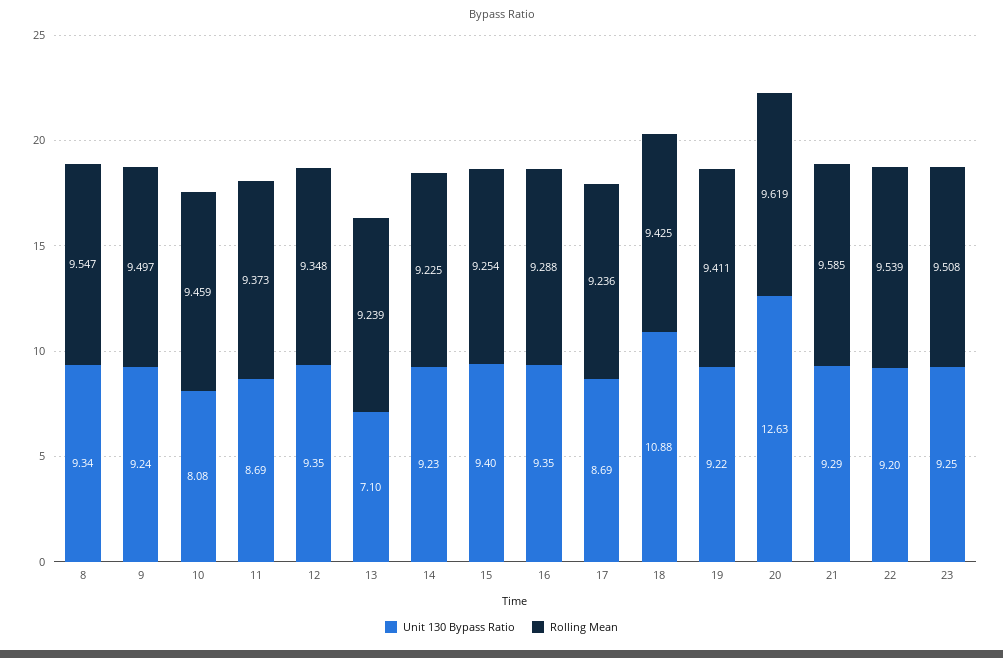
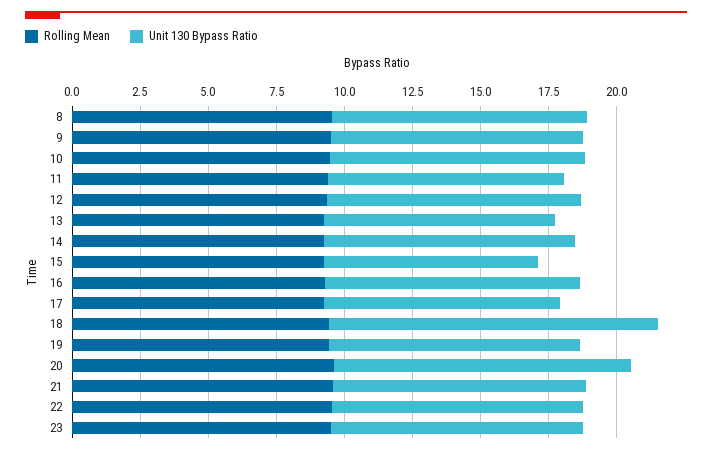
Unit 130 Bypass Ratio, 10: 8.08 -> 9.5
Unit 130 Bypass Ratio, 13: 7.1 -> 8.5
Unit 130 Bypass Ratio, 15: 9.4 -> 8
Unit 130 Bypass Ratio, 18: 10.88 -> 12
Unit 130 Bypass Ratio, 20: 12.63 -> 11

